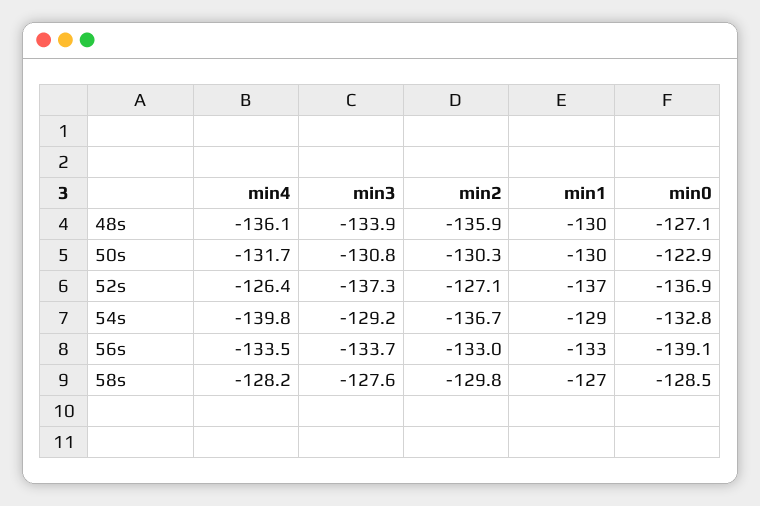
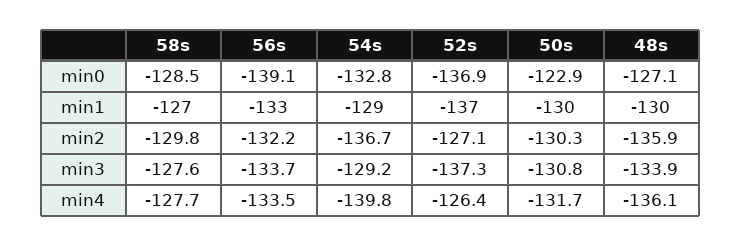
min2, 56s: -133 -> -132.2
min4, 58s: -128.2 -> -127.7

